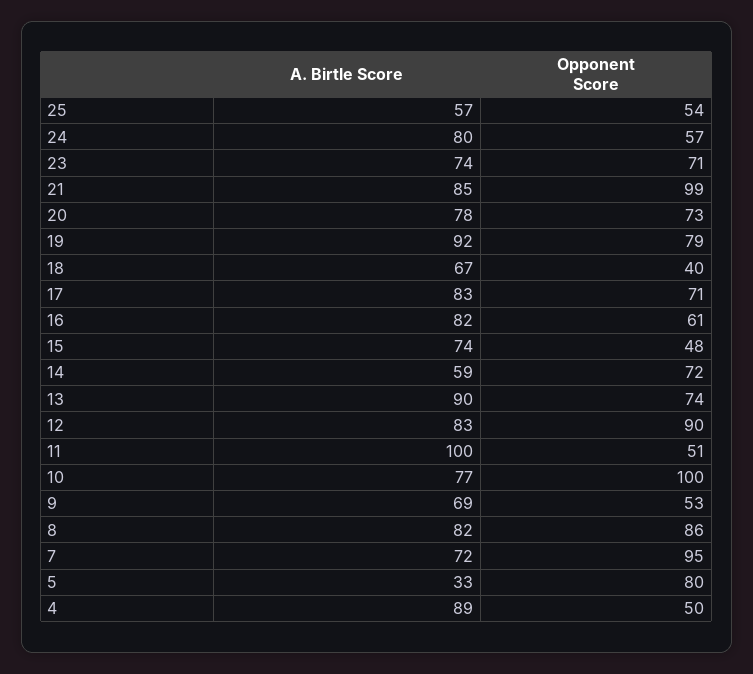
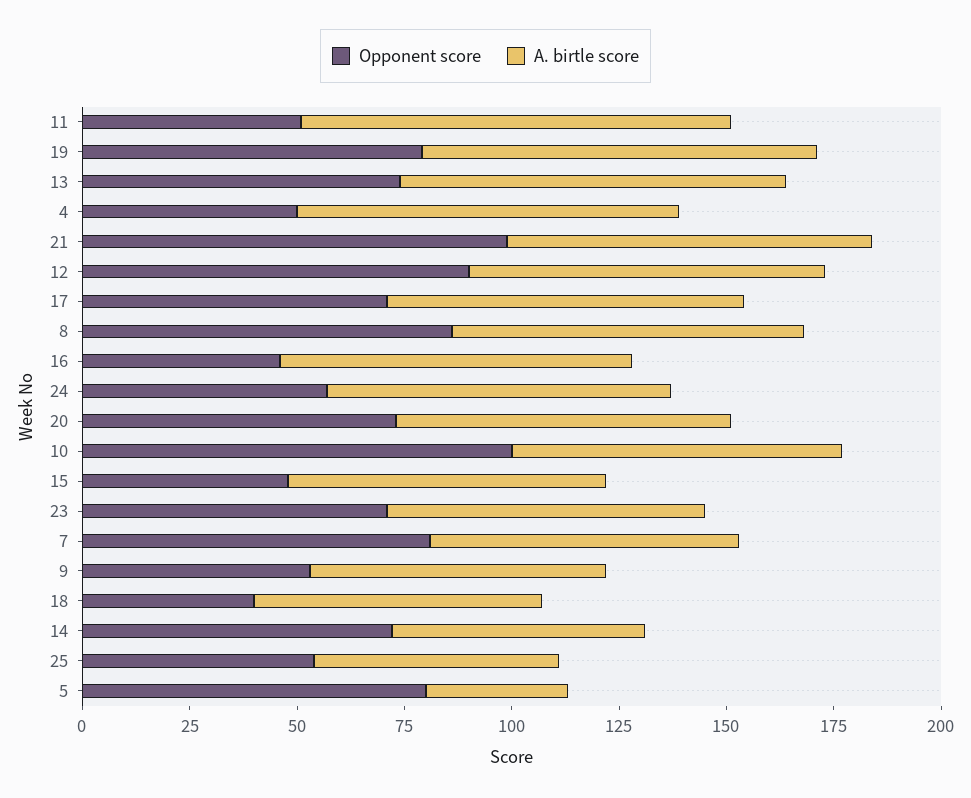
Opponent Score, 16: 61 -> 45
Opponent Score, 7: 95 -> 80

